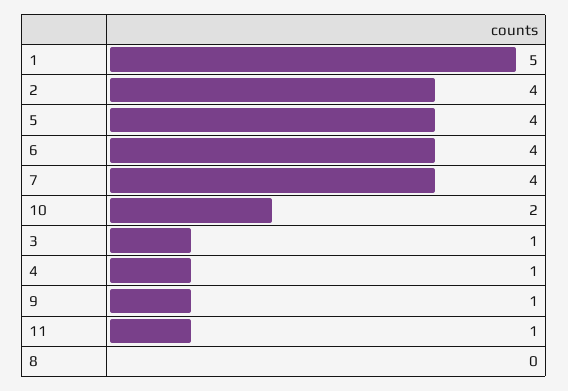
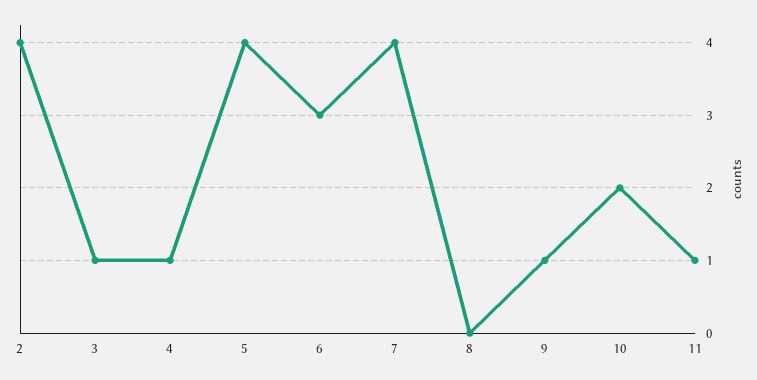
1: 5 -> none
6: 4 -> 3

